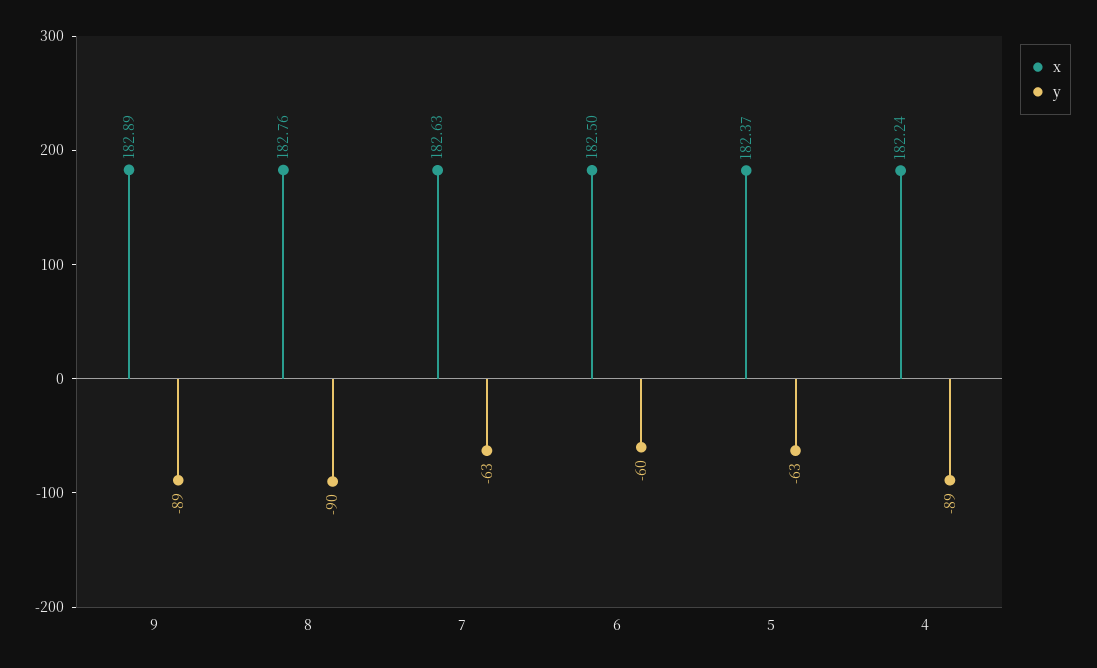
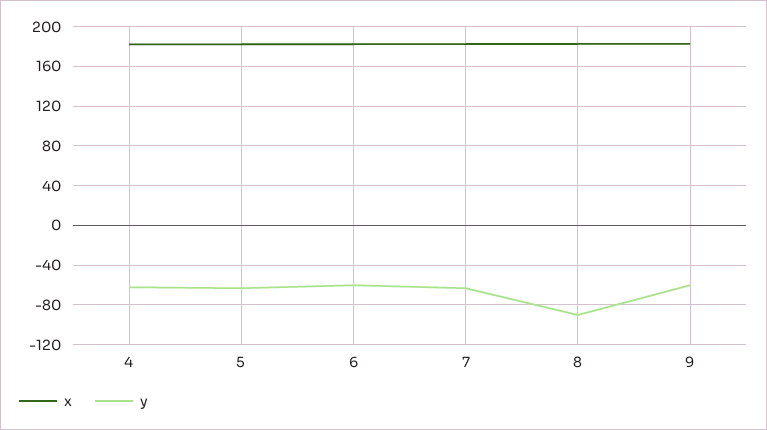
y, 9: -89 -> -60
y, 4: -89 -> -60

